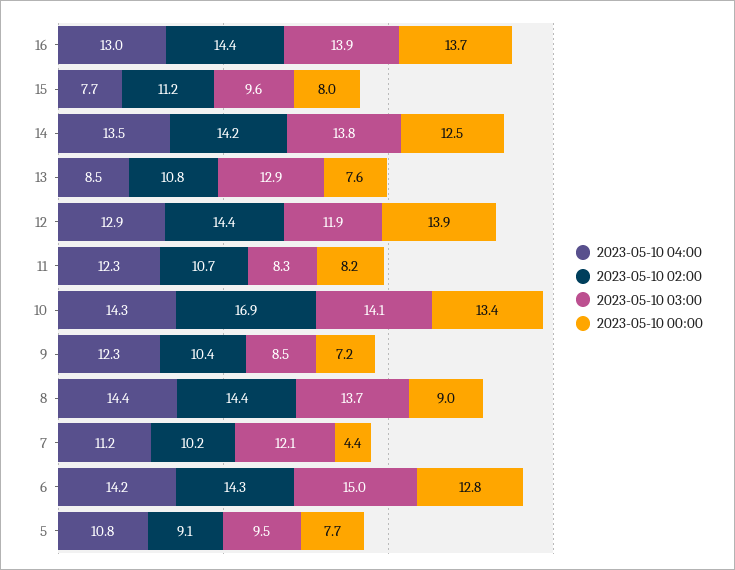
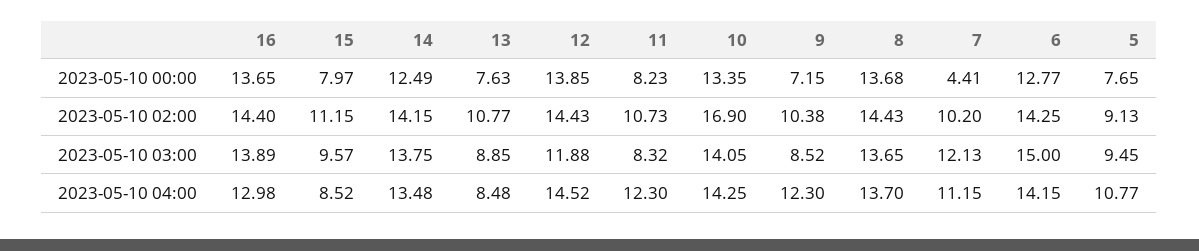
2023-05-10 04:00, 15: 7.7 -> 8.52
2023-05-10 03:00, 13: 12.9 -> 8.85
2023-05-10 04:00, 12: 12.9 -> 14.52
2023-05-10 04:00, 8: 14.4 -> 13.7
2023-05-10 00:00, 8: 9 -> 13.68

